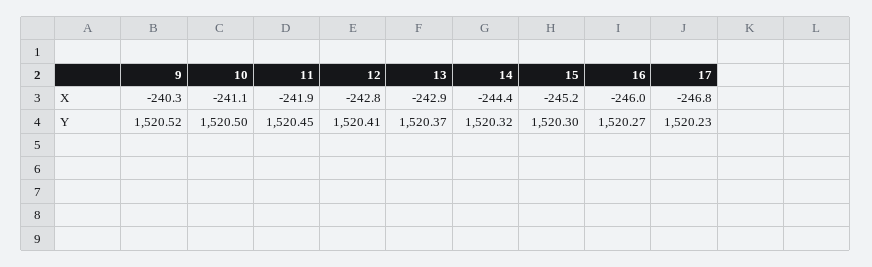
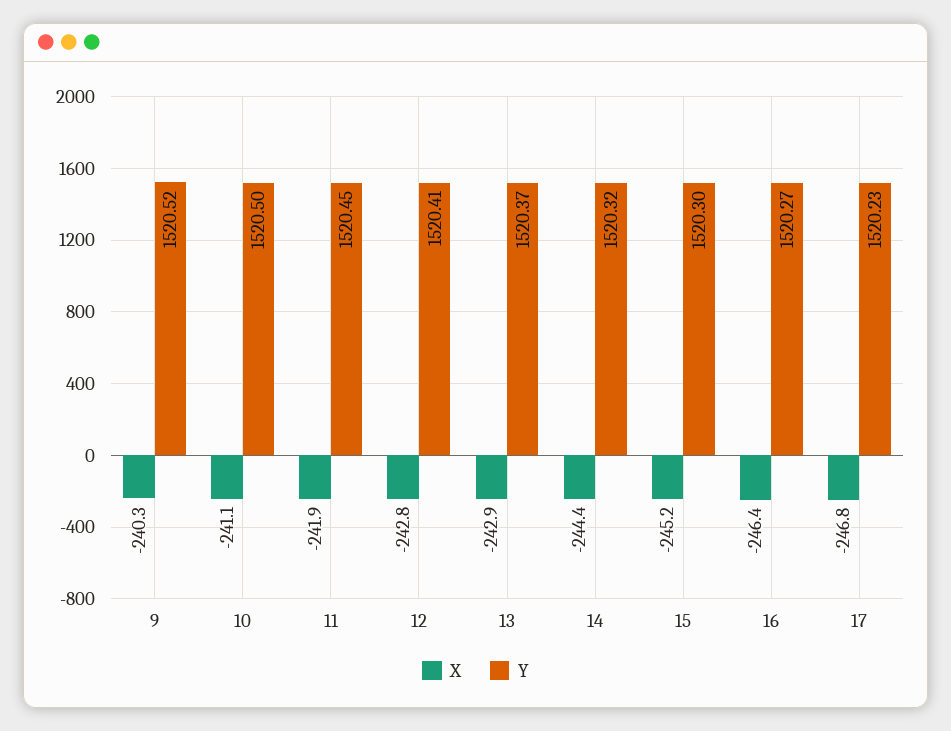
X, 16: -246 -> -246.4

